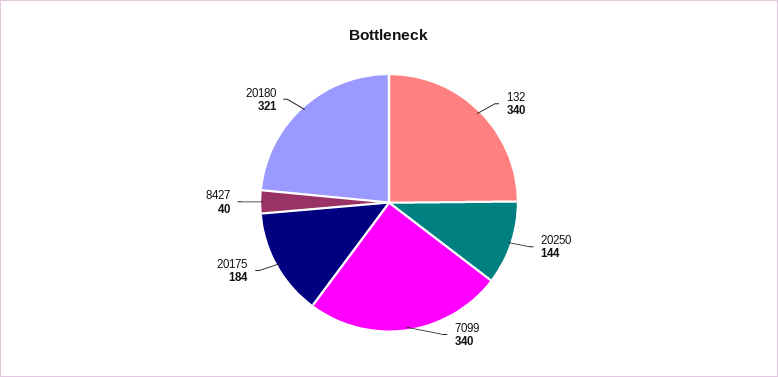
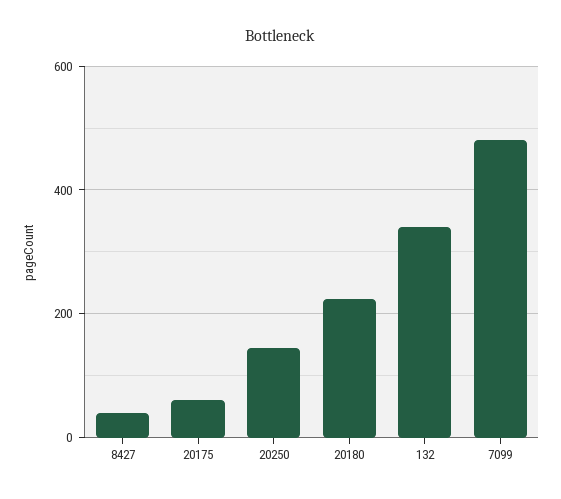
7099: 340 -> 480
20175: 184 -> 60
20180: 321 -> 220

